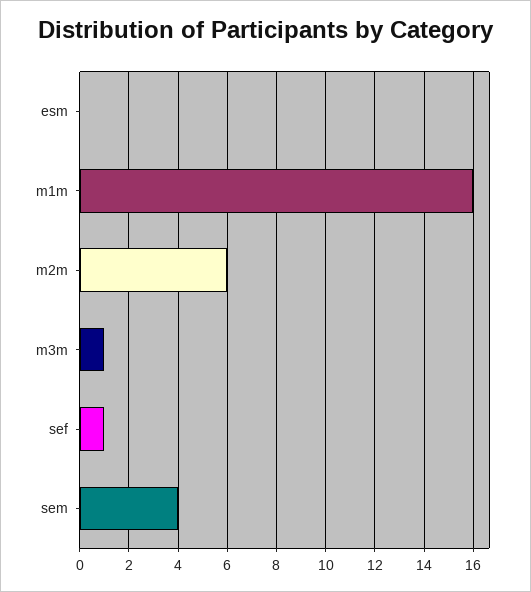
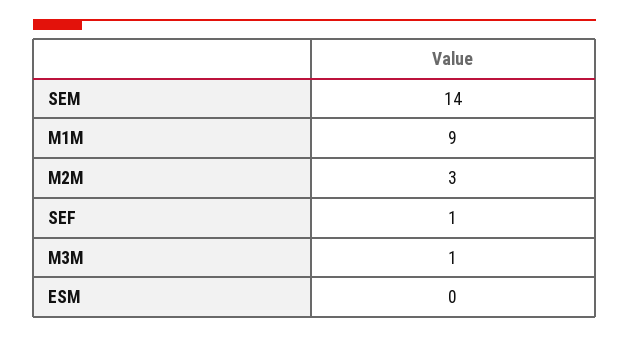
m1m: 16 -> 9
m2m: 6 -> 3
sem: 4 -> 14

